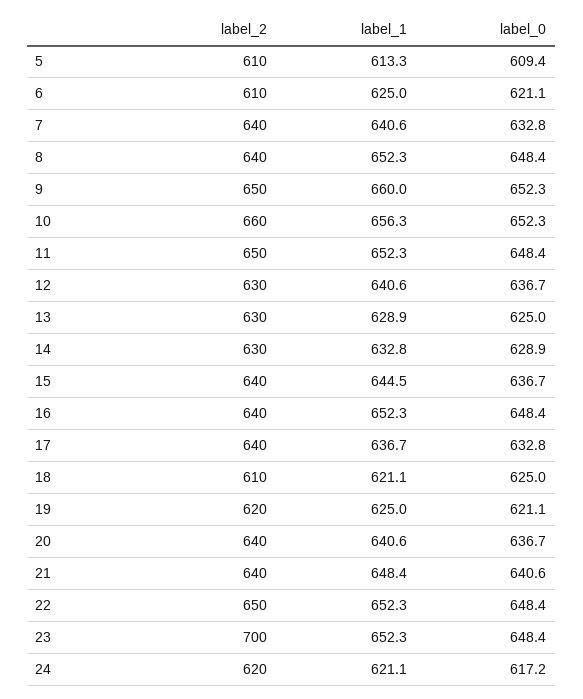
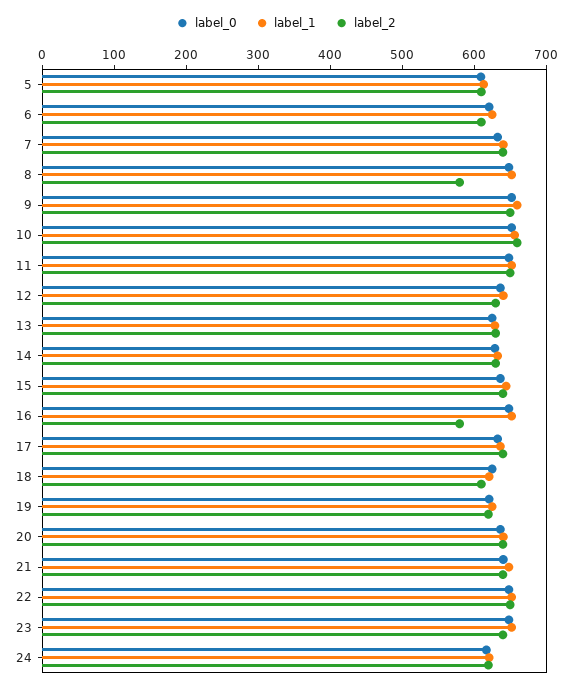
label_2, 8: 640 -> 580
label_2, 16: 640 -> 580
label_2, 23: 700 -> 640

